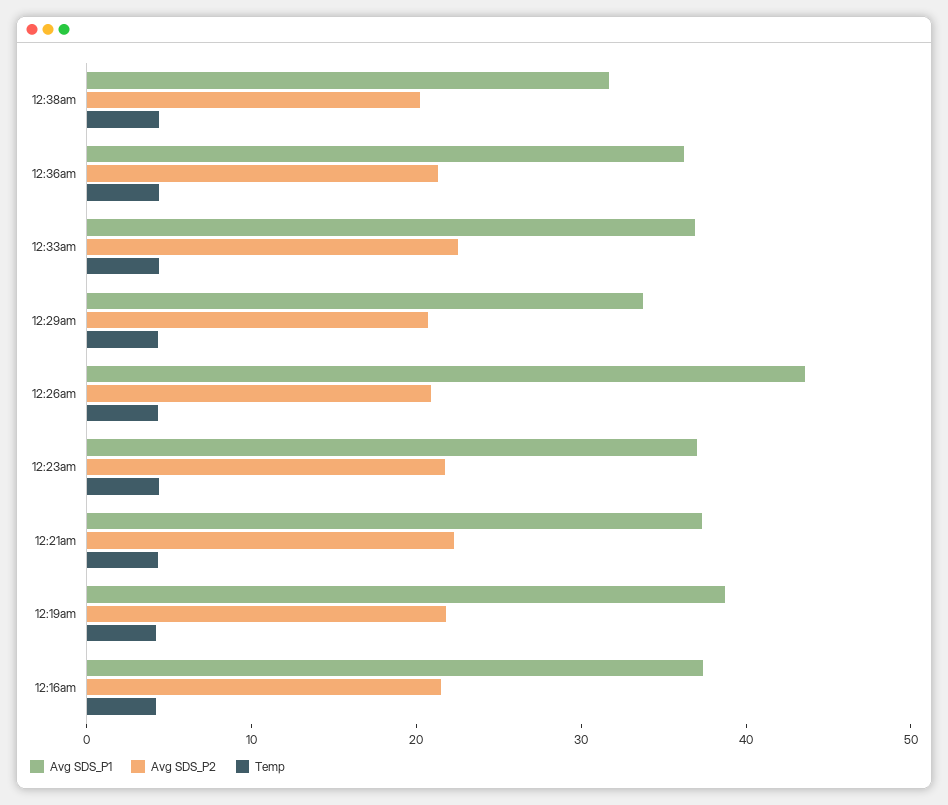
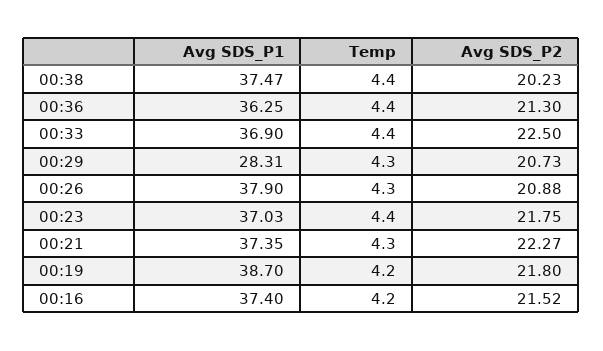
Avg SDS_P1, 12:38am: 32 -> 37.47
Avg SDS_P1, 12:29am: 34 -> 28.31
Avg SDS_P1, 12:26am: 44 -> 37.9

